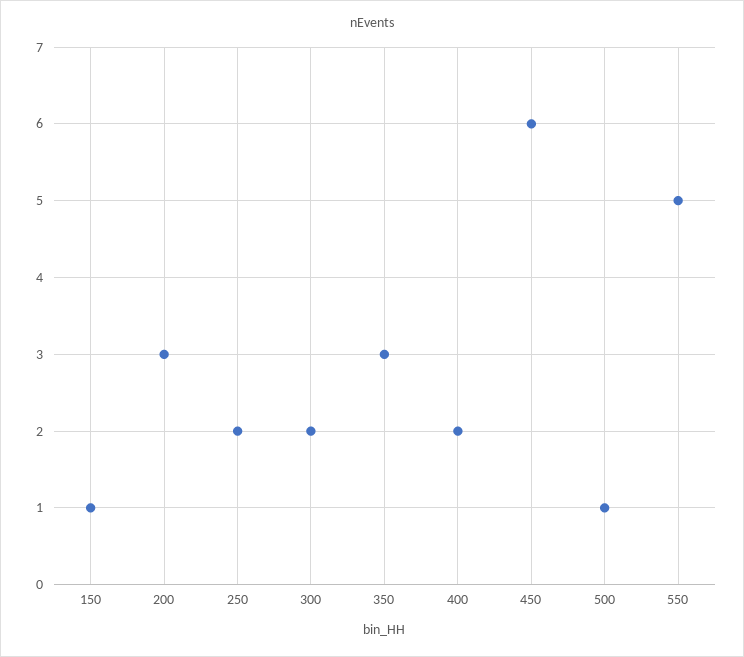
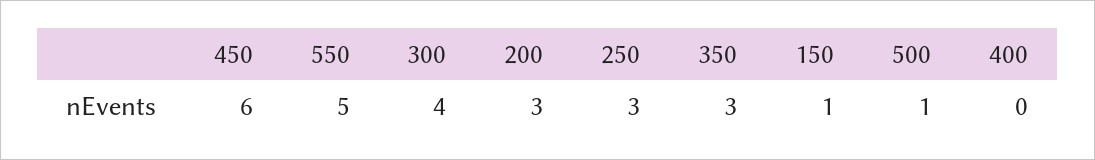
250: 2 -> 3
300: 2 -> 4
400: 2 -> 0

